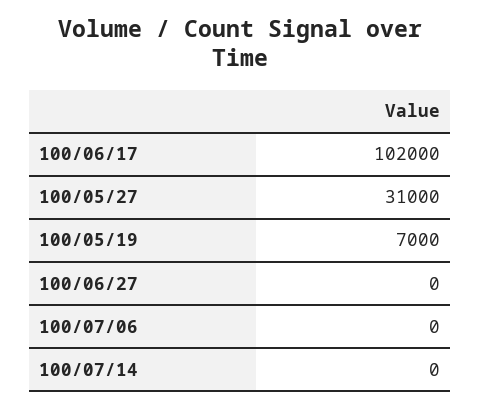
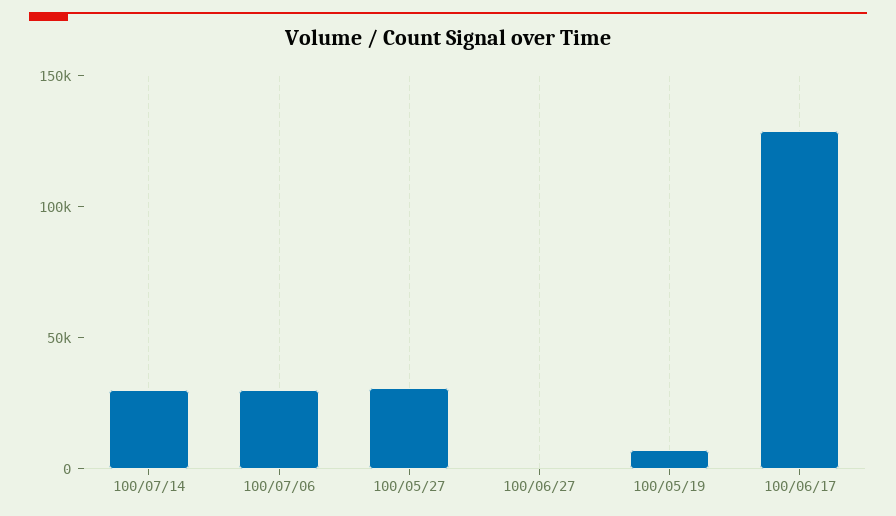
100/06/17: 102000 -> 130000
100/07/06: 0 -> 30000
100/07/14: 0 -> 30000

